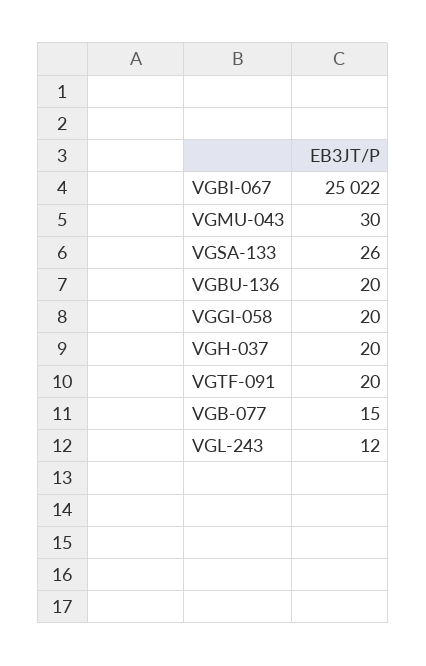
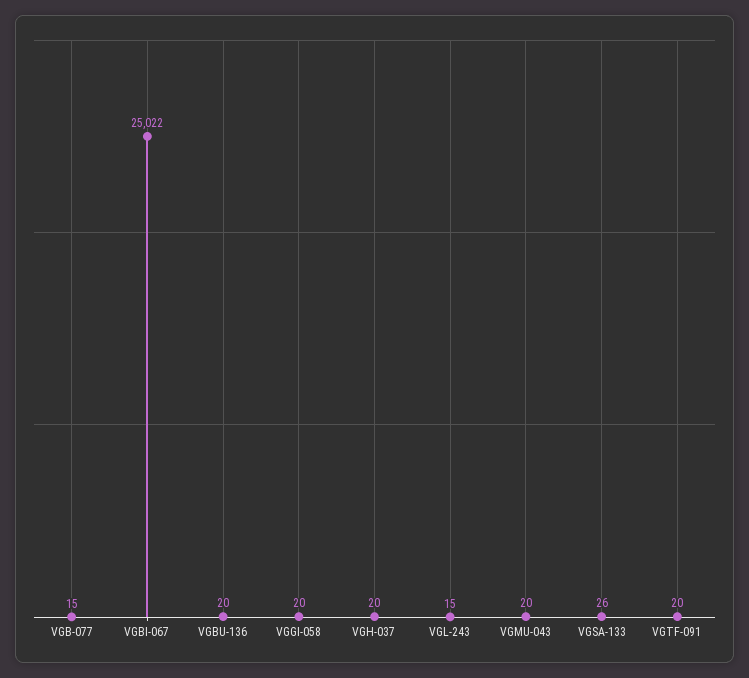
VGMU-043: 30 -> 20
VGL-243: 12 -> 15

